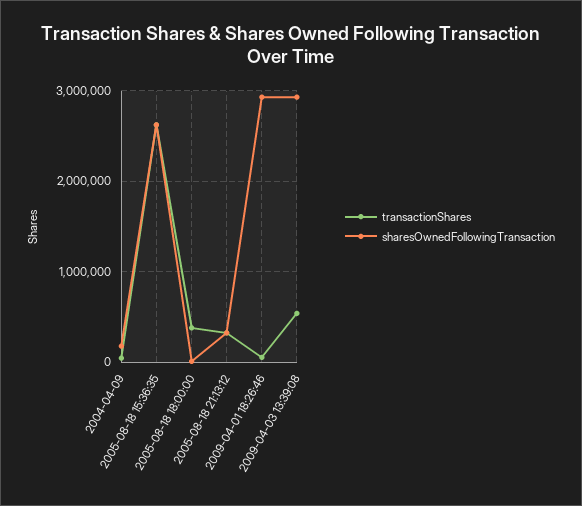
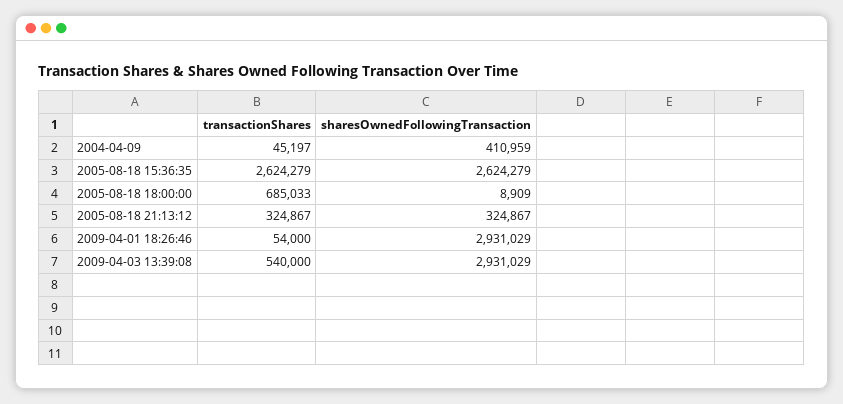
sharesOwnedFollowingTransaction, 2004-04-09: 200000 -> 410959
transactionShares, 2005-08-18 18:00:00: 400000 -> 685033

